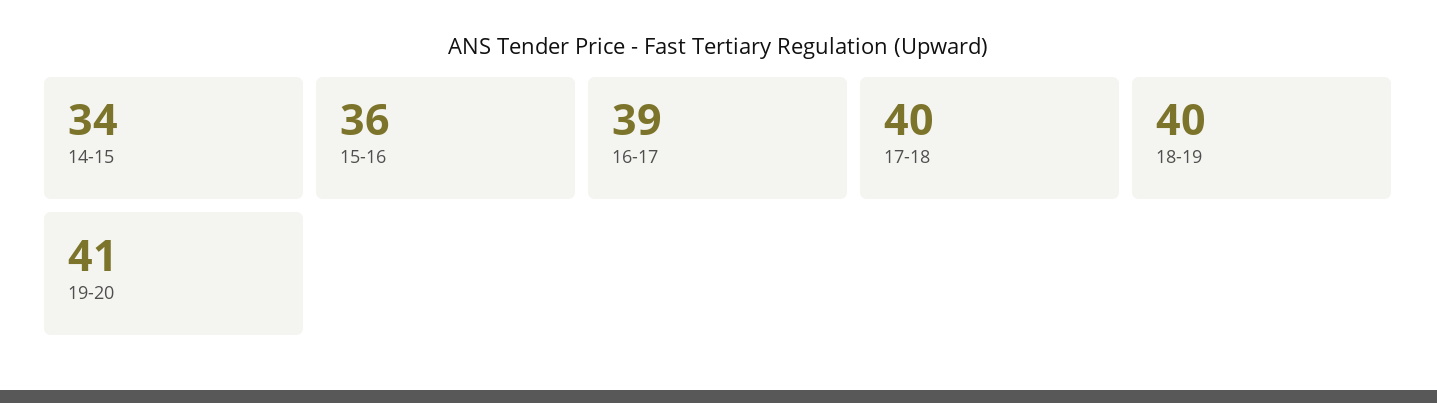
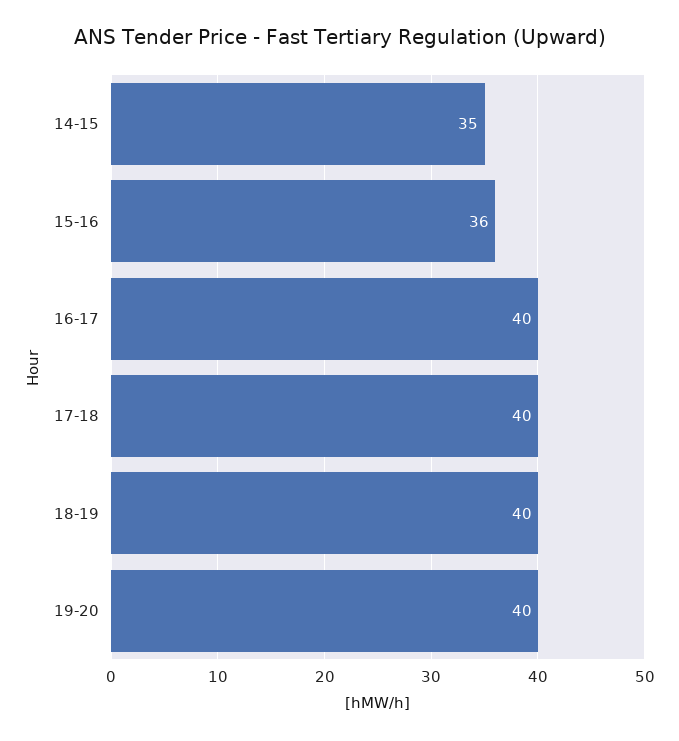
14-15: 34 -> 35
16-17: 39 -> 40
19-20: 41 -> 40

